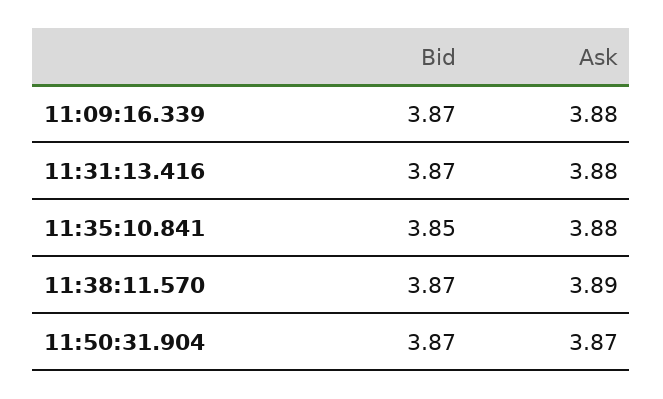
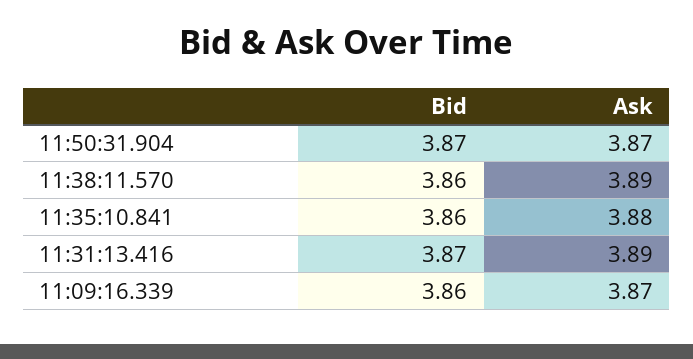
Bid, 11:09:16.339: 3.87 -> 3.86
Ask, 11:09:16.339: 3.88 -> 3.87
Ask, 11:31:13.416: 3.88 -> 3.89
Bid, 11:35:10.841: 3.85 -> 3.86
Bid, 11:38:11.570: 3.87 -> 3.86

